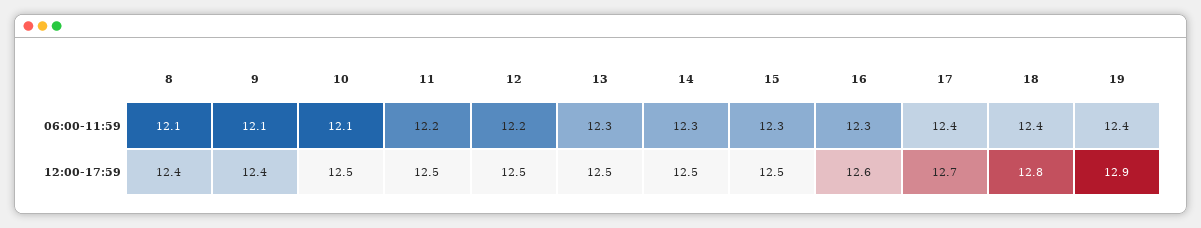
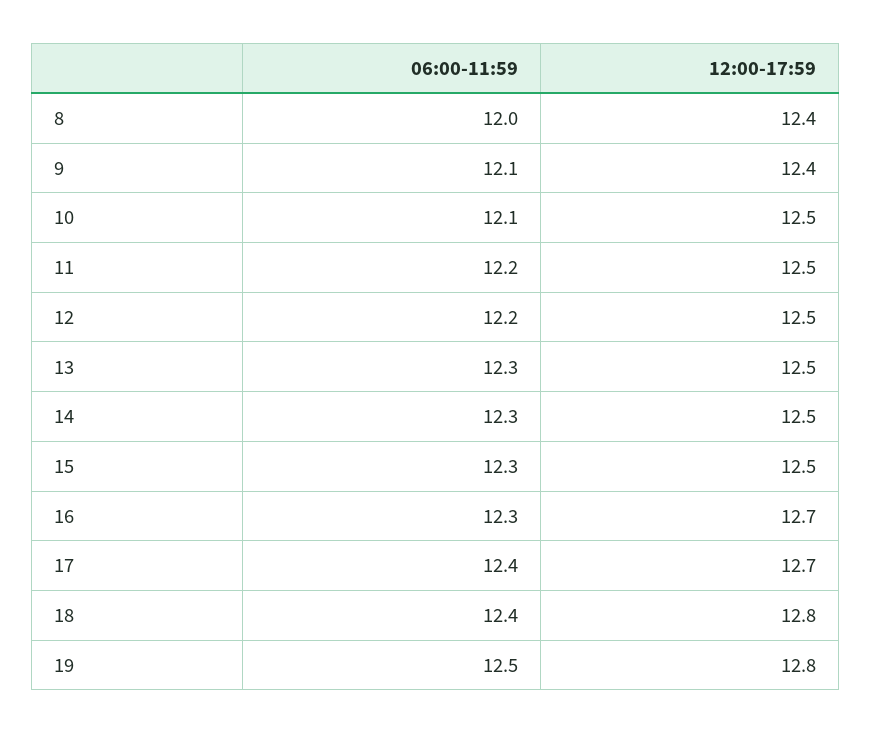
8, 06:00-11:59: 12.1 -> 12
19, 06:00-11:59: 12.4 -> 12.5
16, 12:00-17:59: 12.6 -> 12.7
19, 12:00-17:59: 12.9 -> 12.8

